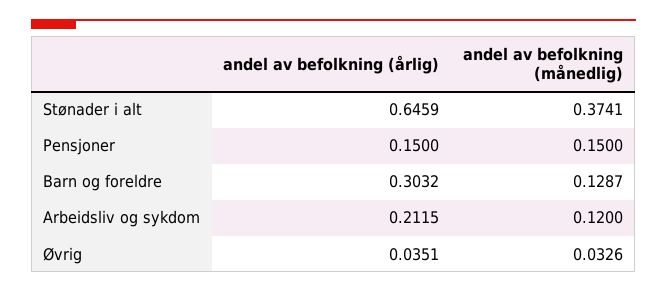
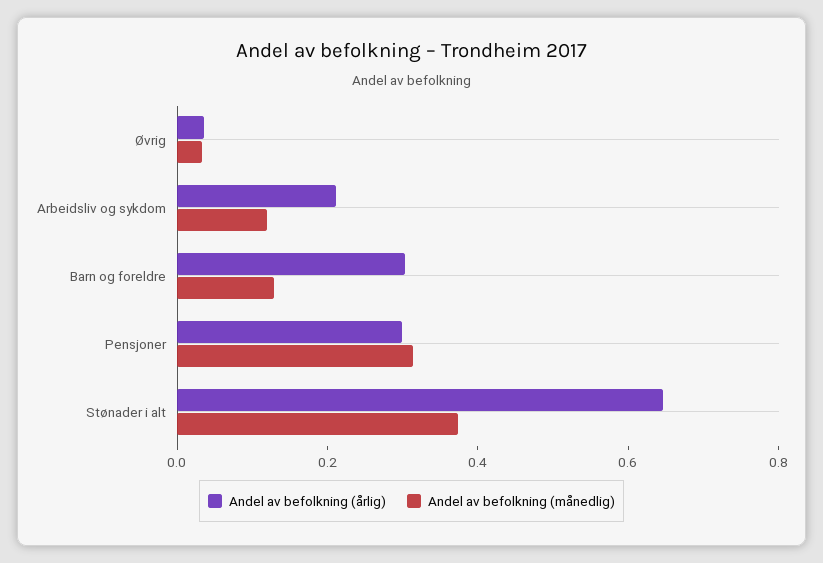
andel av befolkning (årlig), Pensjoner: 0.15 -> 0.3
andel av befolkning (månedlig), Pensjoner: 0.15 -> 0.3

